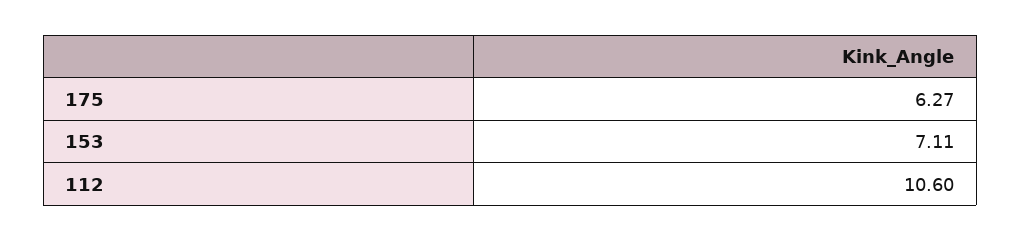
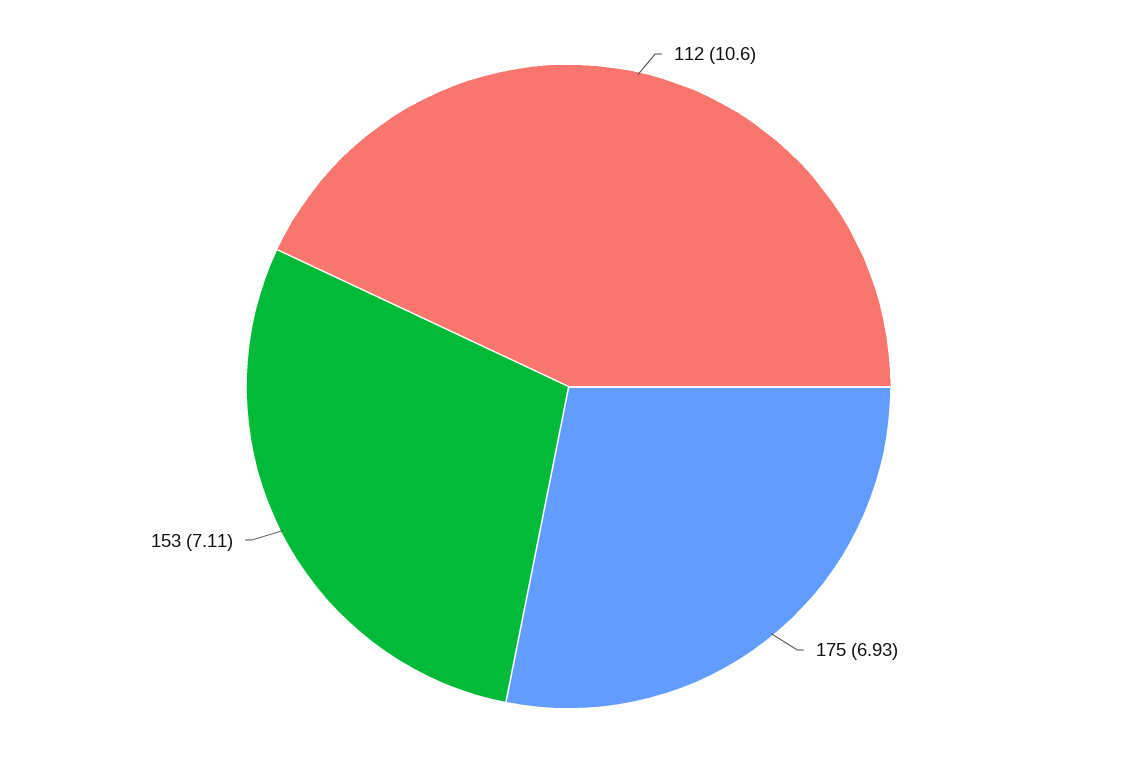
175: 6.27 -> 6.93

